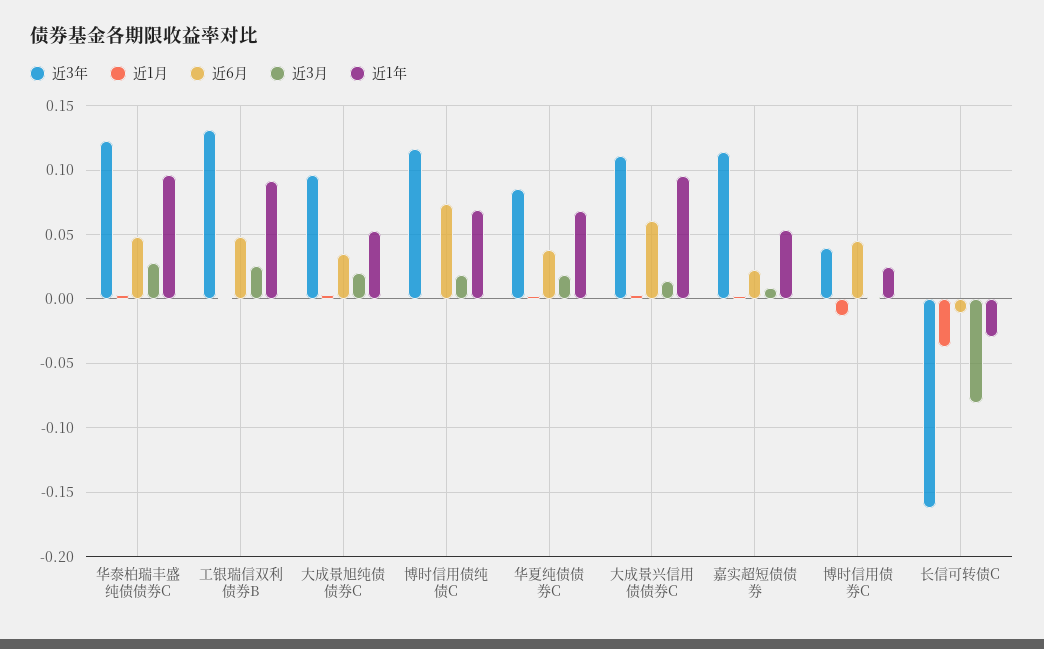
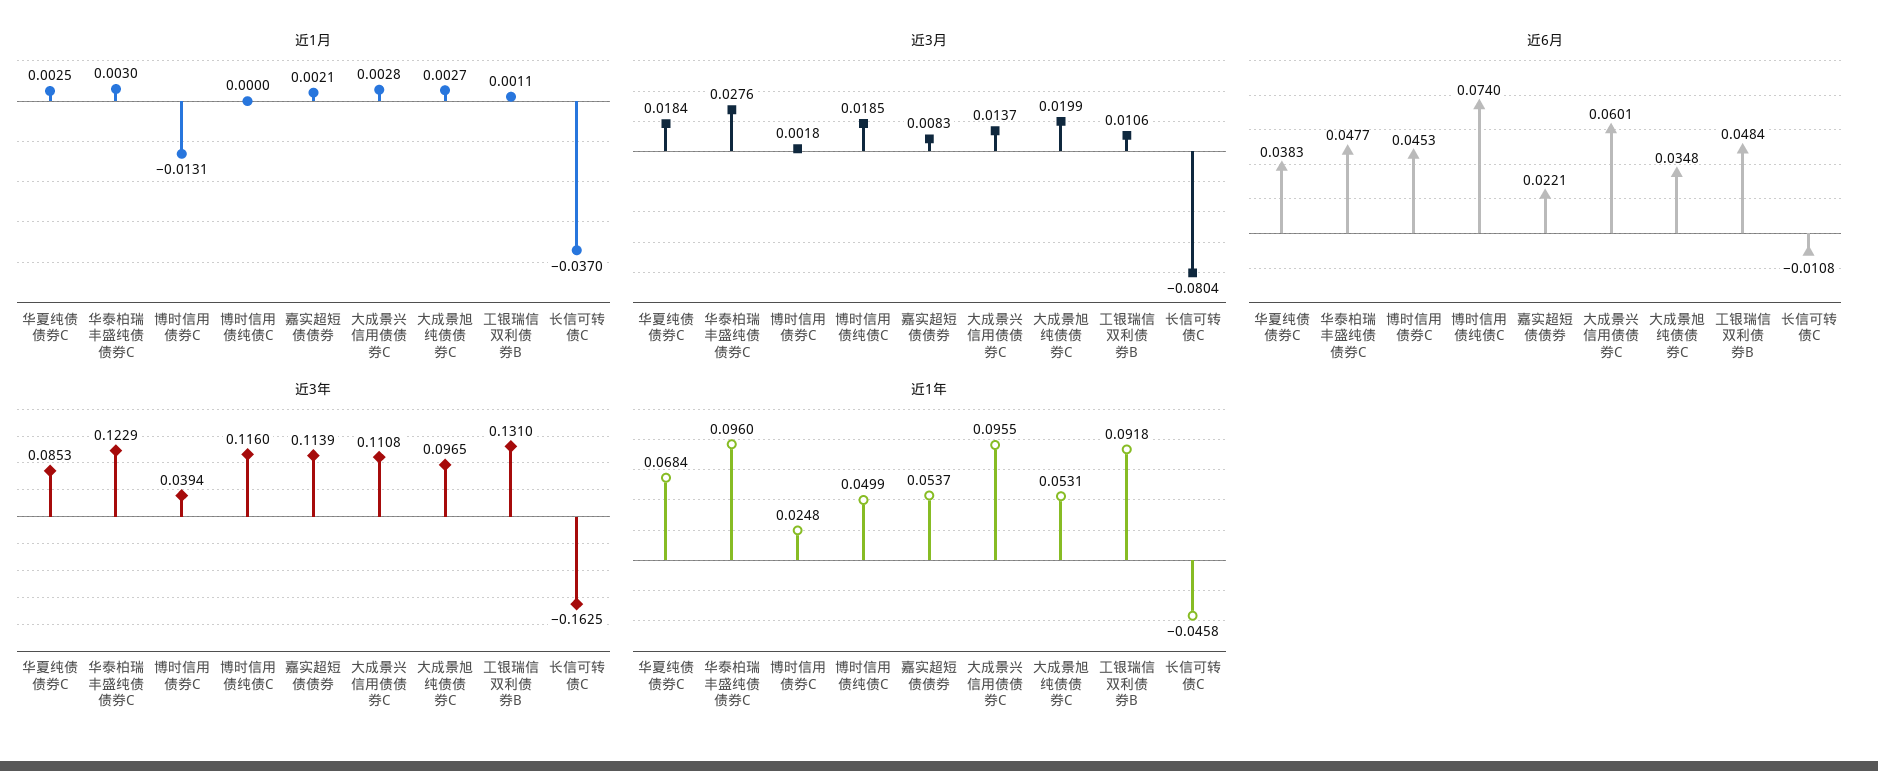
近3月, 工银瑞信双利债券B: 0.025 -> 0.0106
近1年, 博时信用债纯债C: 0.07 -> 0.0499
近1年, 长信可转债C: -0.03 -> -0.0458

